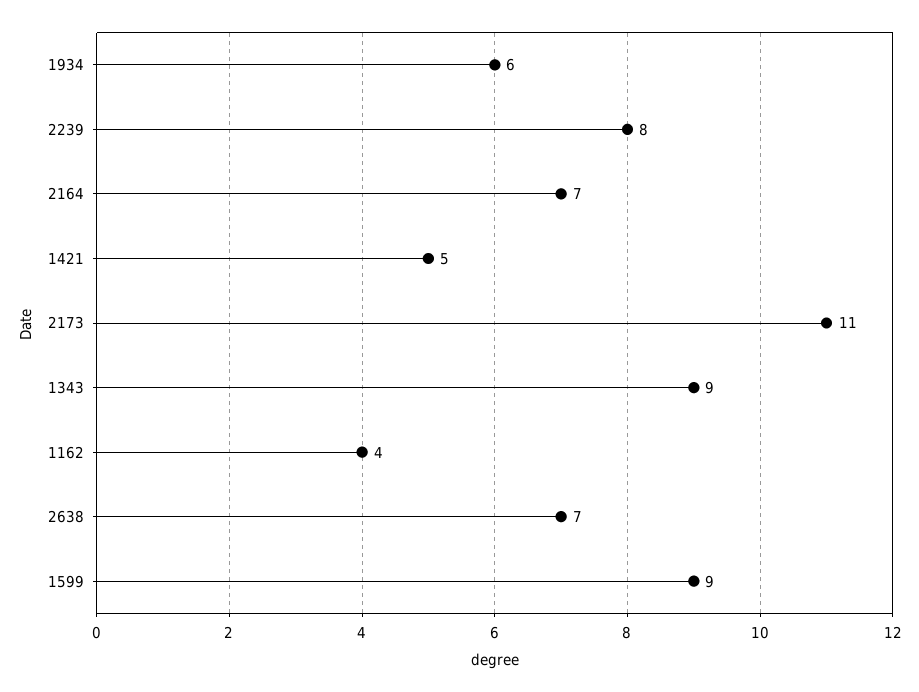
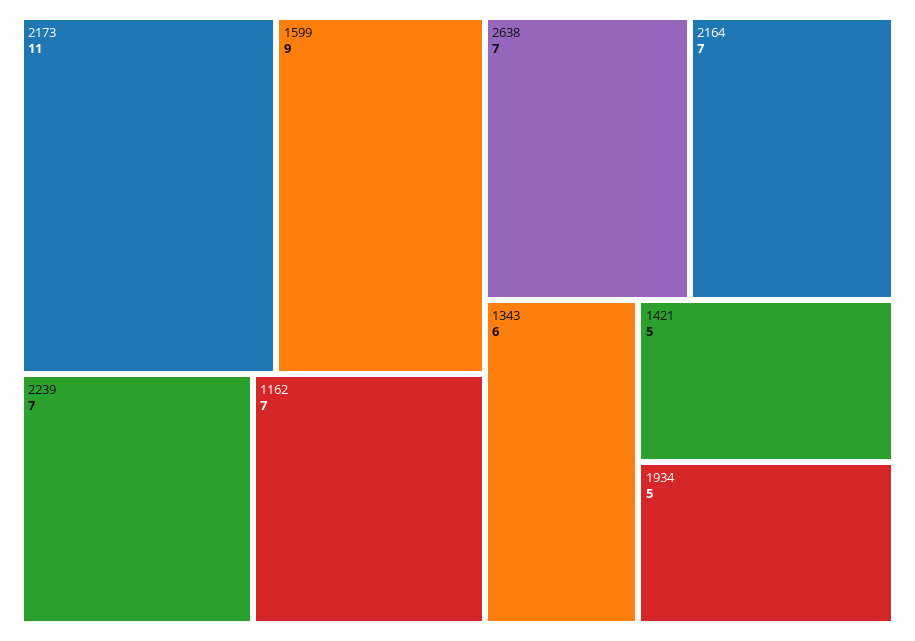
1934: 6 -> 5
2239: 8 -> 7
1343: 9 -> 6
1162: 4 -> 7

